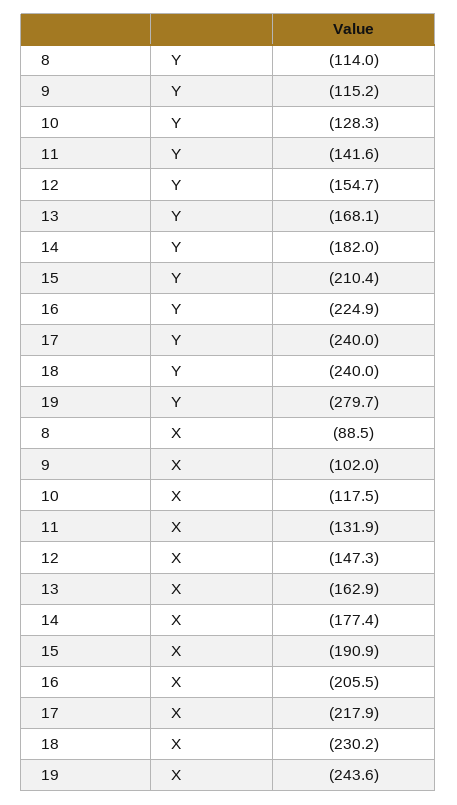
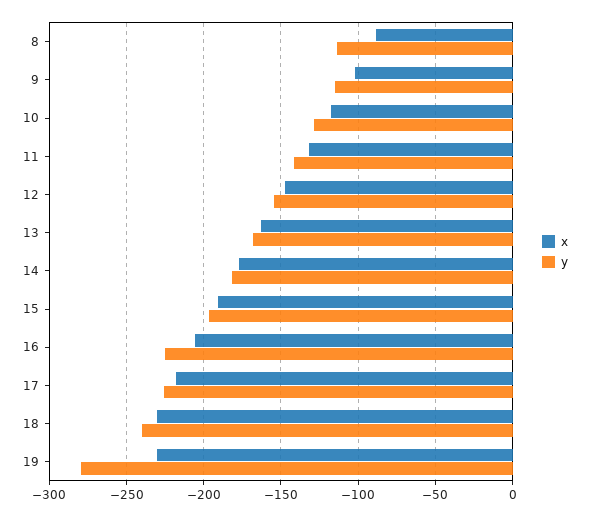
Y, 15: -210.4 -> -195
Y, 17: -240 -> -225
X, 19: -243.6 -> -230

